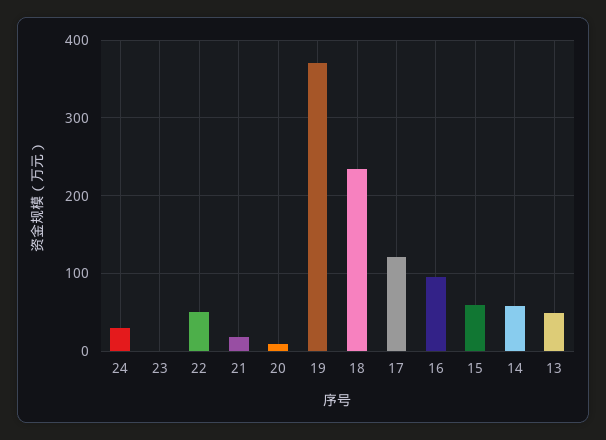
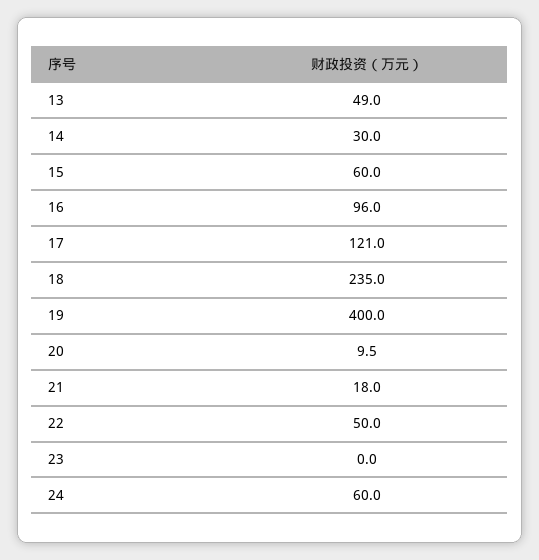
24: 30 -> 60
19: 370 -> 400
14: 60 -> 30

